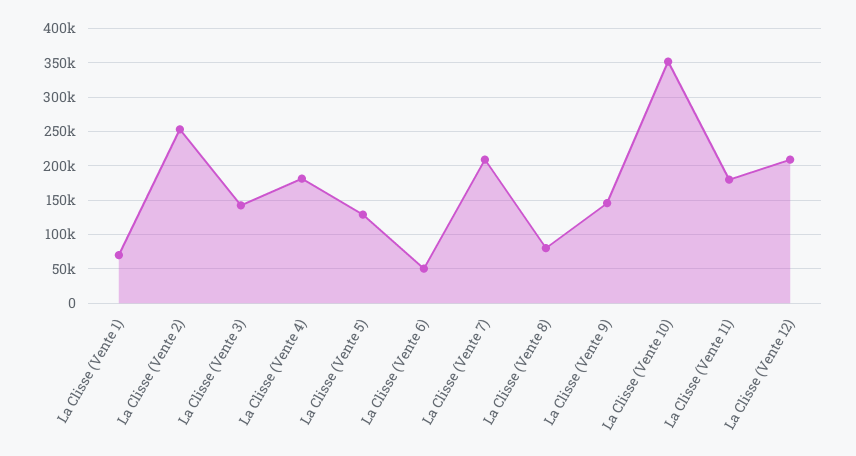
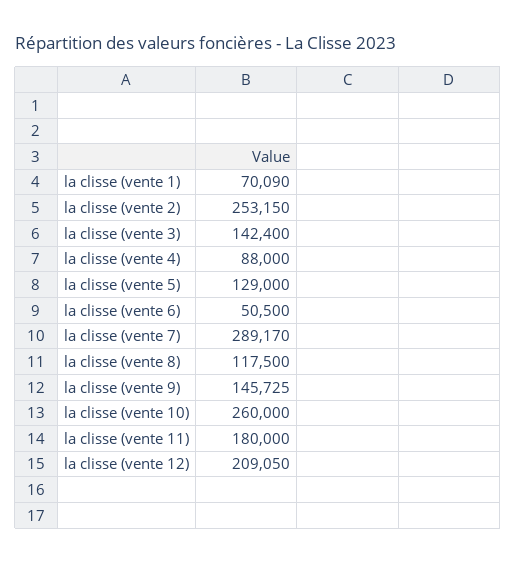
La Clisse (Vente 4): 180000 -> 88000
La Clisse (Vente 7): 210000 -> 289170
La Clisse (Vente 8): 80000 -> 117500
La Clisse (Vente 10): 350000 -> 260000

